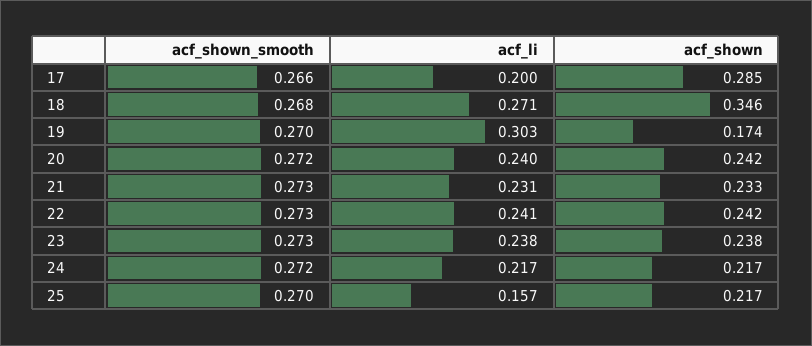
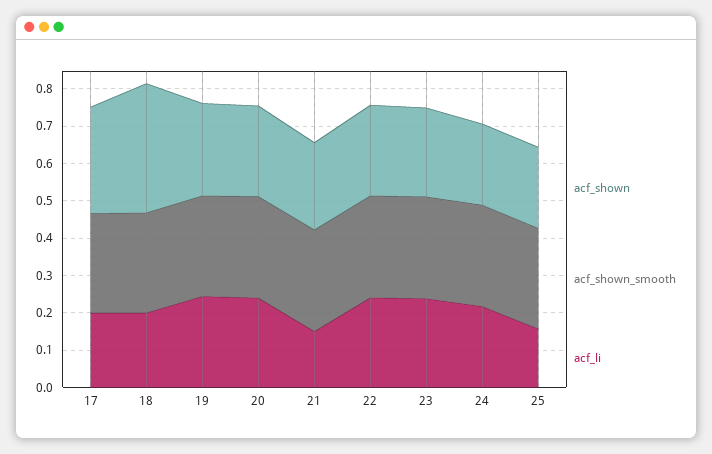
acf_li, 18: 0.271 -> 0.2
acf_li, 19: 0.303 -> 0.25
acf_shown, 19: 0.174 -> 0.25
acf_li, 21: 0.231 -> 0.15

